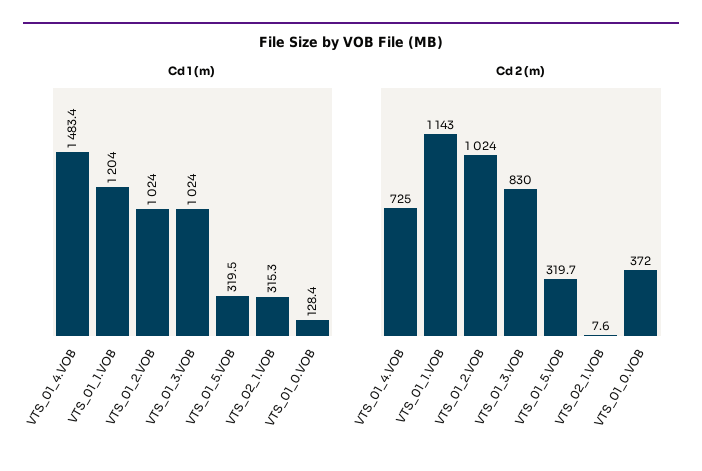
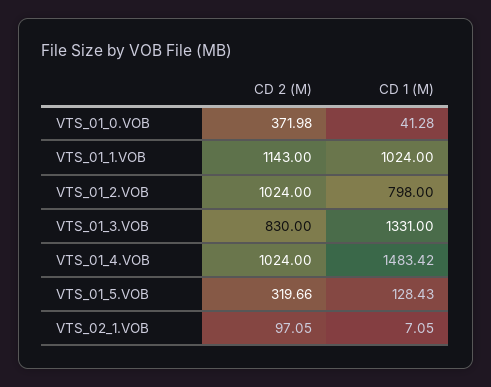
Cd 1 (m), VTS_01_1.VOB: 1204 -> 1024
Cd 1 (m), VTS_01_2.VOB: 1024 -> 798
Cd 1 (m), VTS_01_3.VOB: 1024 -> 1331
Cd 1 (m), VTS_01_5.VOB: 319.5 -> 128.43
Cd 1 (m), VTS_02_1.VOB: 315.3 -> 7.05
Cd 1 (m), VTS_01_0.VOB: 128.4 -> 41.28
Cd 2 (m), VTS_01_4.VOB: 725 -> 1024
Cd 2 (m), VTS_02_1.VOB: 7.6 -> 97.05

